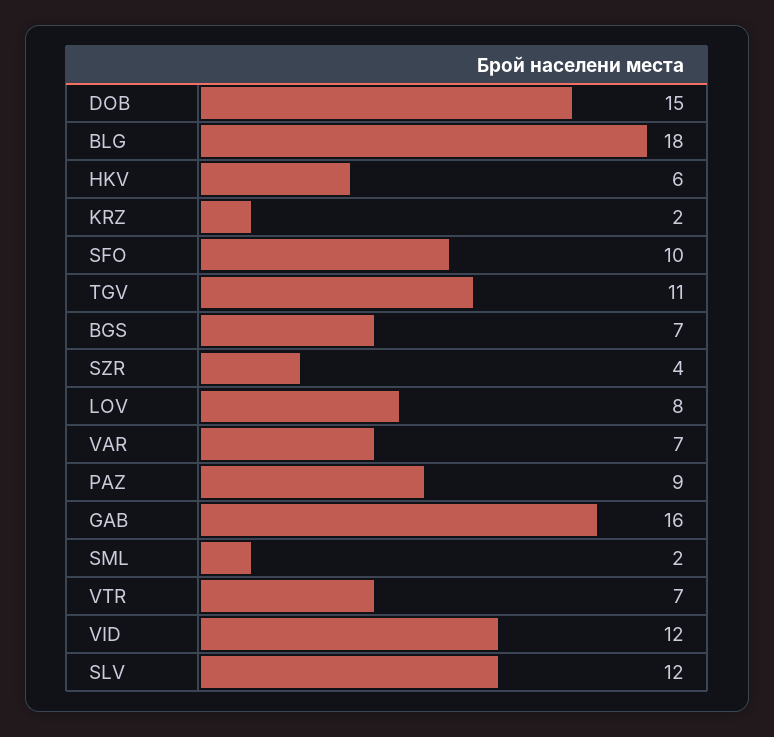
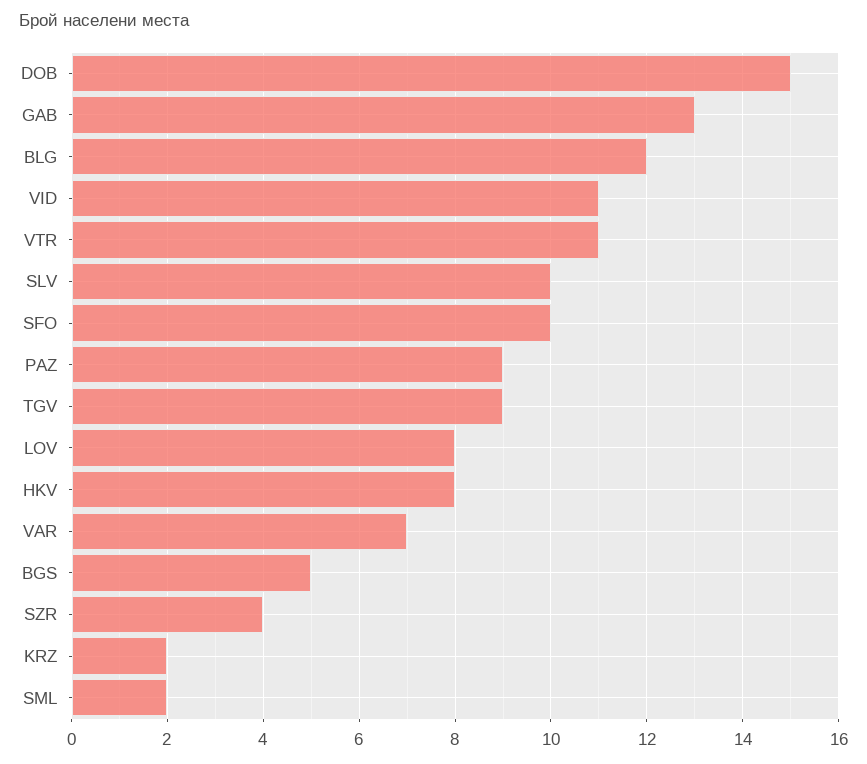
BLG: 18 -> 12
HKV: 6 -> 8
TGV: 11 -> 9
BGS: 7 -> 5
GAB: 16 -> 13
VTR: 7 -> 11
VID: 12 -> 11
SLV: 12 -> 10

